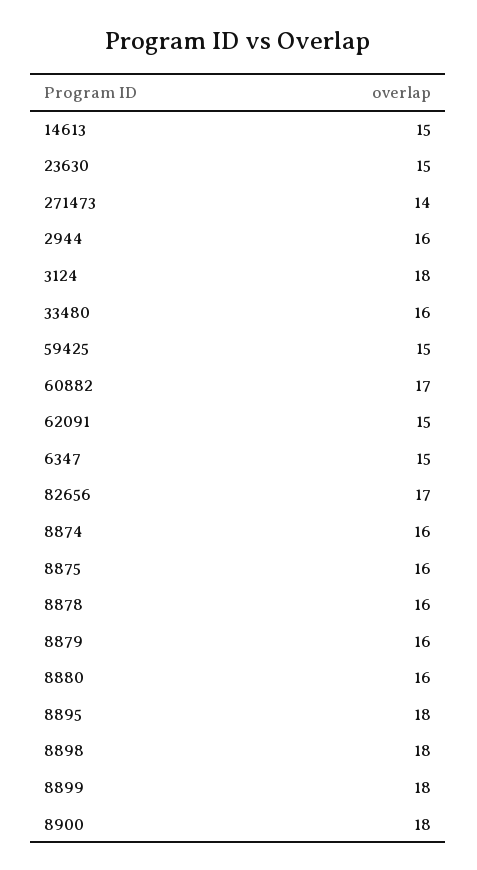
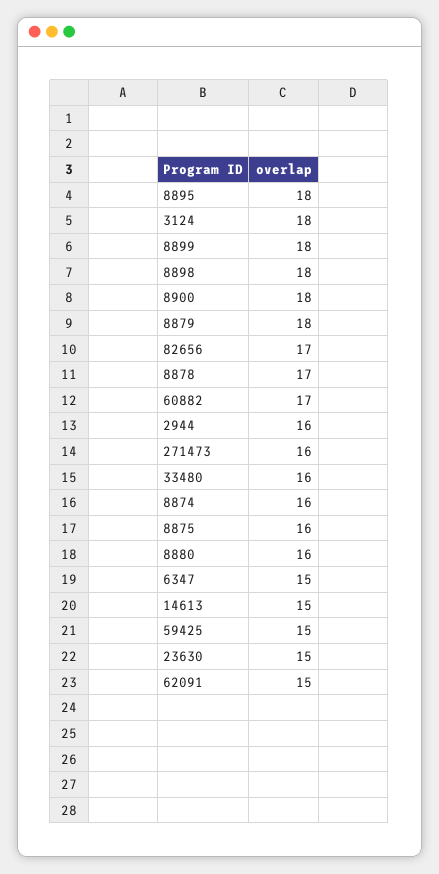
271473: 14 -> 16
8878: 16 -> 17
8879: 16 -> 18

